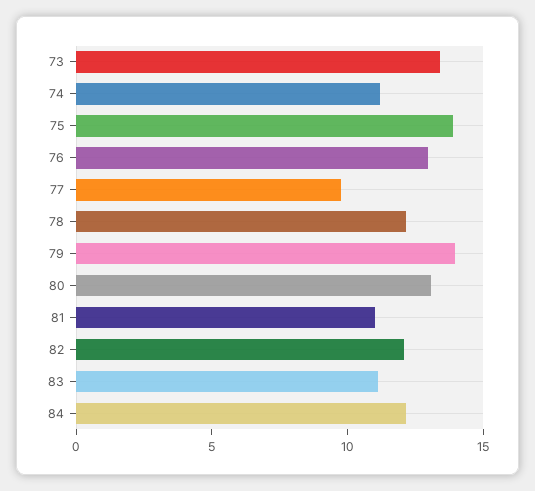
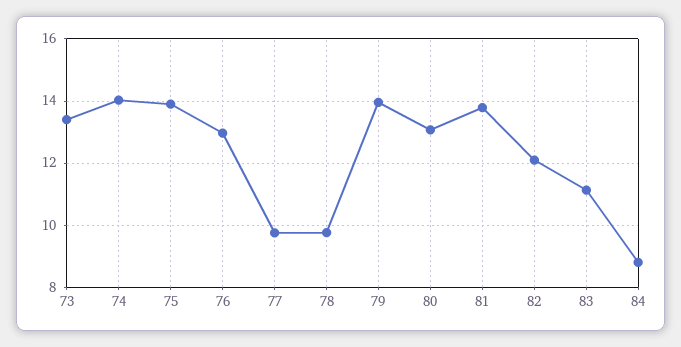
74: 11 -> 14
78: 12 -> 9.8
81: 11 -> 13.8
84: 12 -> 8.8

